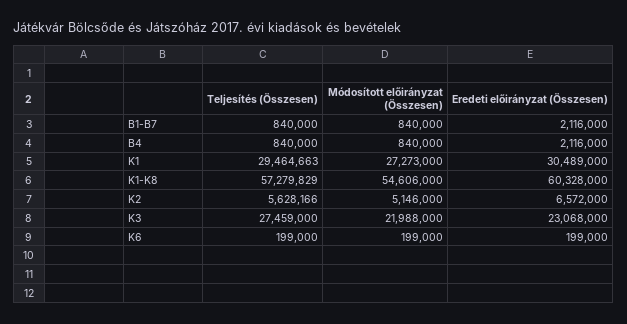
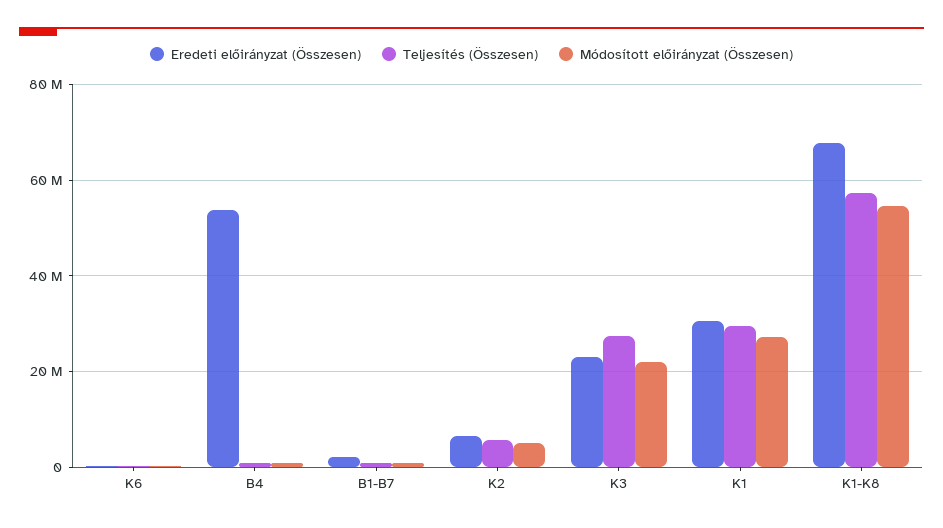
Eredeti előirányzat (Összesen), B4: 2116000 -> 54000000
Eredeti előirányzat (Összesen), K1-K8: 60328000 -> 68000000

